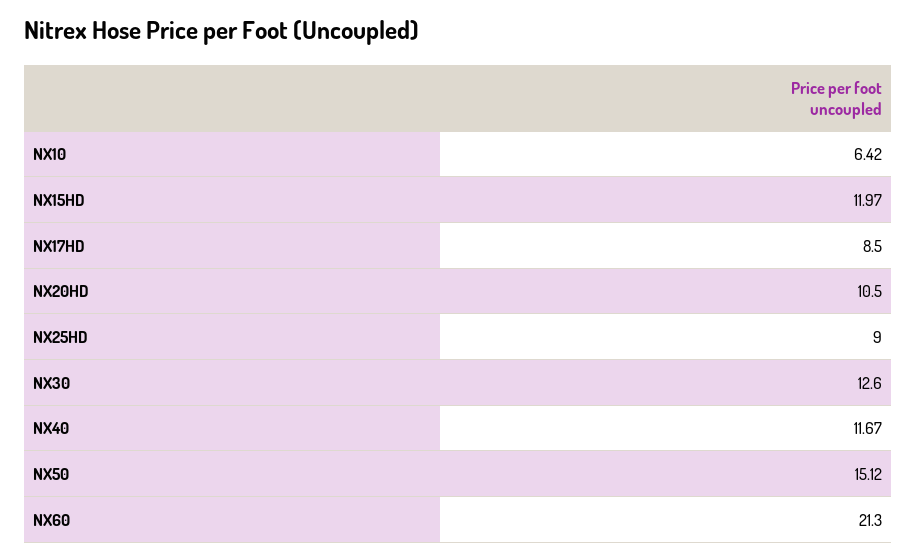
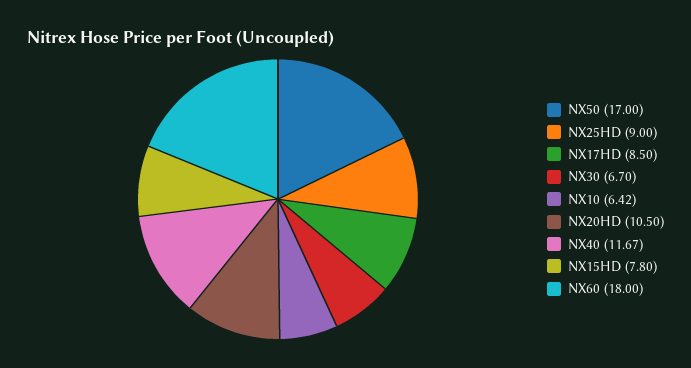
NX15HD: 11.97 -> 7.8
NX30: 12.6 -> 6.7
NX50: 15.12 -> 17
NX60: 21.3 -> 18

